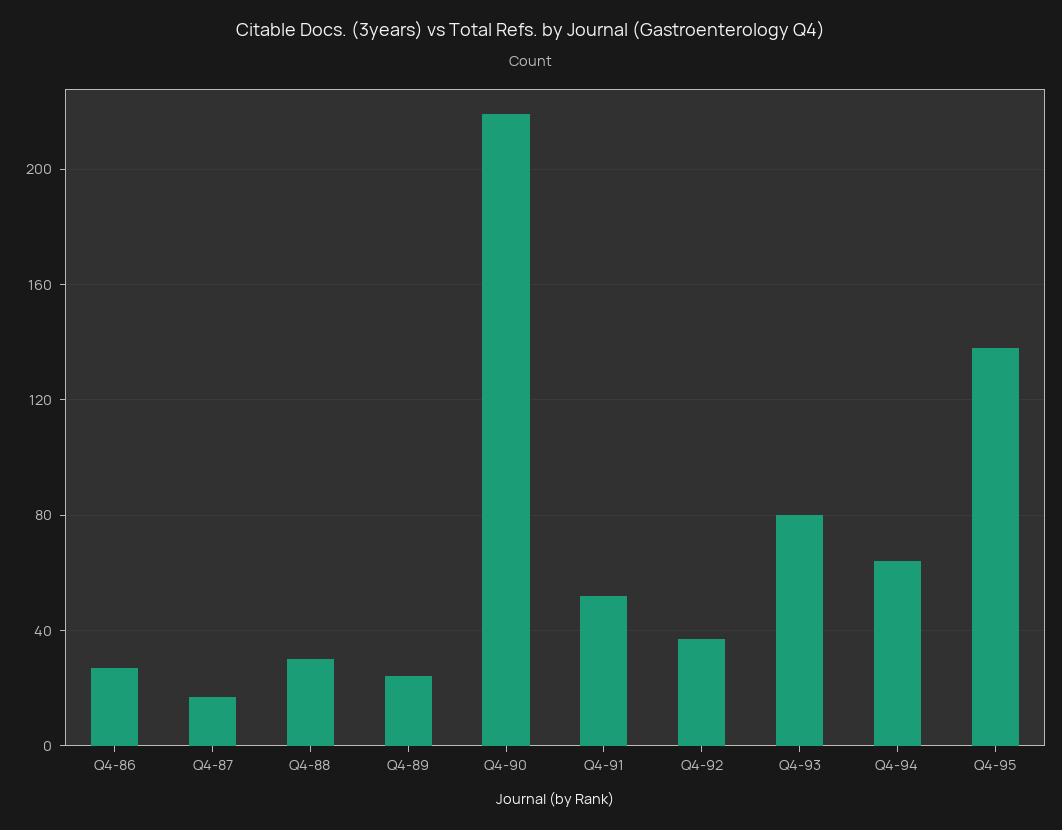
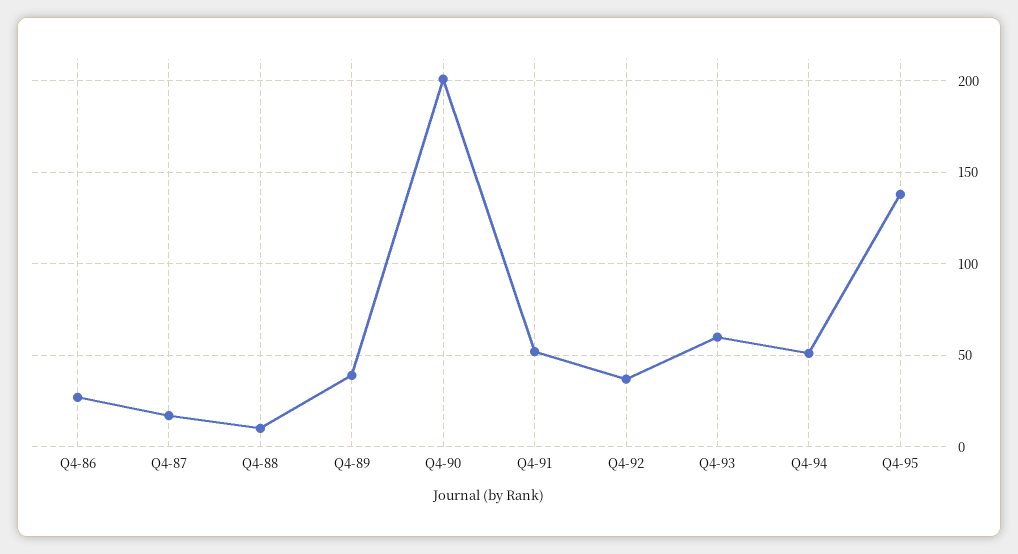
Q4-88: 30 -> 10
Q4-89: 25 -> 40
Q4-90: 220 -> 200
Q4-93: 80 -> 60
Q4-94: 65 -> 50

